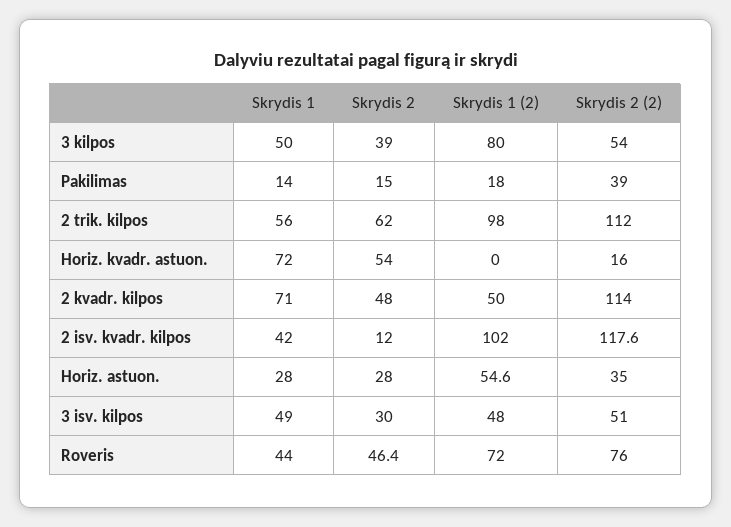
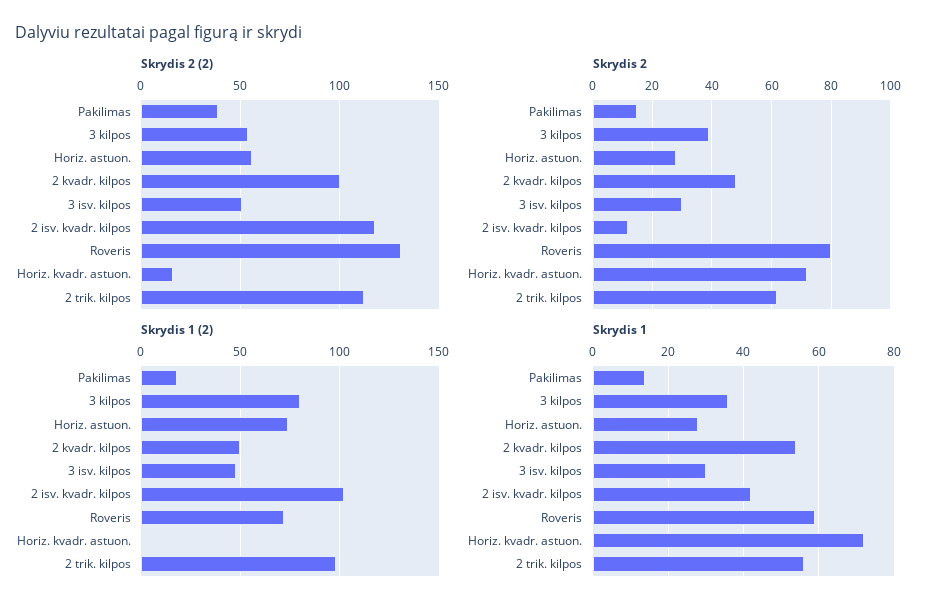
Skrydis 1, 3 kilpos: 50 -> 35
Skrydis 2, Horiz. kvadr. astuon.: 54 -> 72.5
Skrydis 1, 2 kvadr. kilpos: 71 -> 55
Skrydis 2 (2), 2 kvadr. kilpos: 114 -> 100
Skrydis 1 (2), Horiz. astuon.: 54.6 -> 75
Skrydis 2 (2), Horiz. astuon.: 35 -> 55
Skrydis 1, 3 isv. kilpos: 49 -> 30
Skrydis 1, Roveris: 44 -> 60
Skrydis 2, Roveris: 46.4 -> 80
Skrydis 2 (2), Roveris: 76 -> 130

